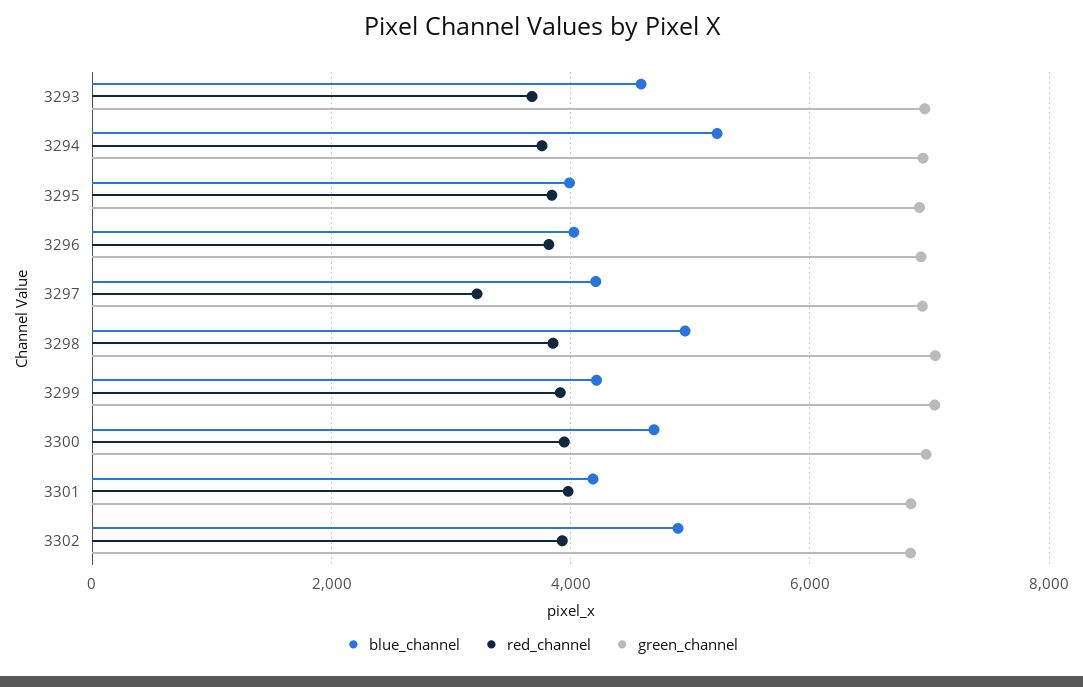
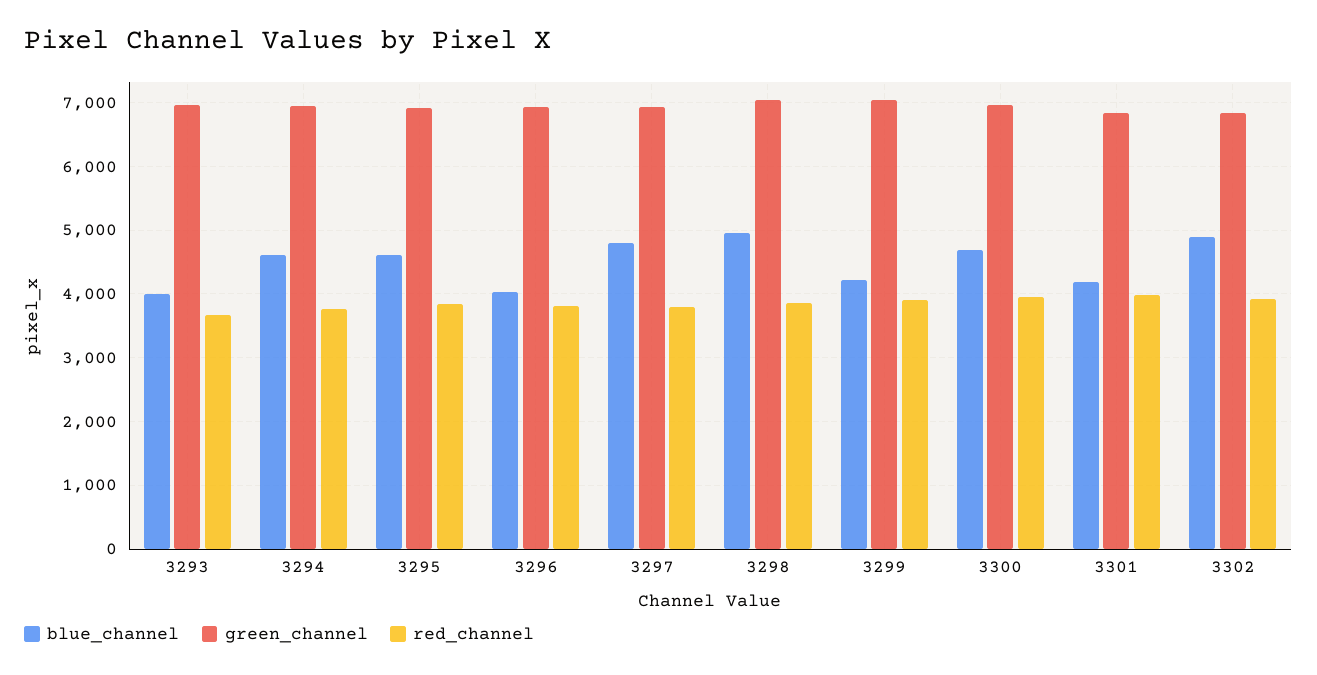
blue_channel, 3293: 4600 -> 4000
blue_channel, 3294: 5200 -> 4600
blue_channel, 3295: 4000 -> 4600
blue_channel, 3297: 4200 -> 4800
red_channel, 3297: 3200 -> 3800

